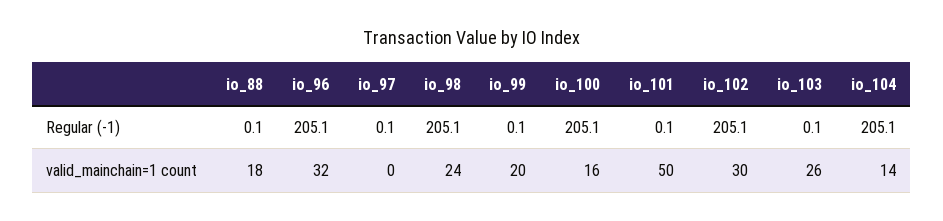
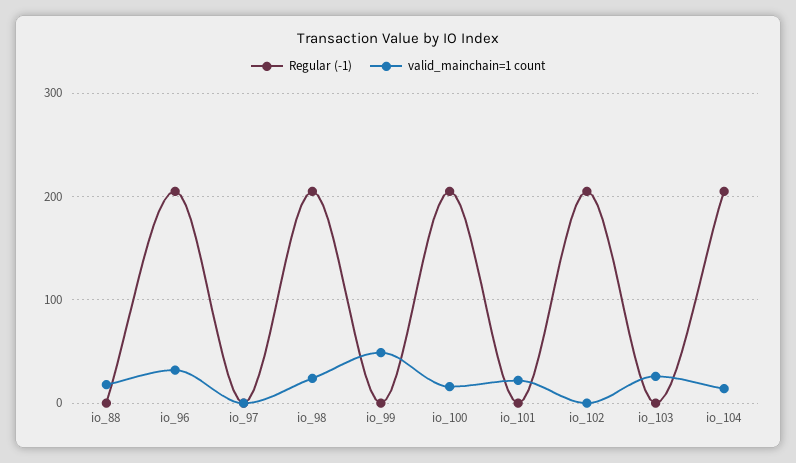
valid_mainchain=1 count, io_99: 20 -> 50
valid_mainchain=1 count, io_101: 50 -> 20
valid_mainchain=1 count, io_102: 30 -> 0

